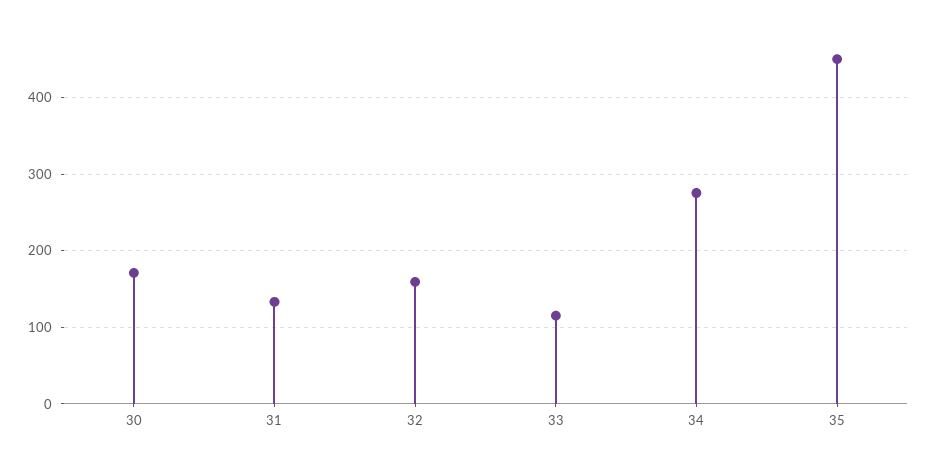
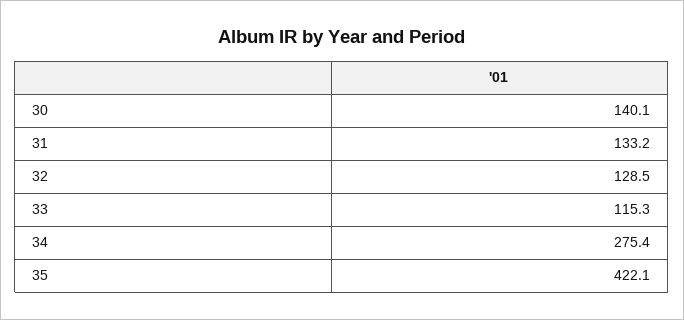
30: 170 -> 140.1
32: 160 -> 128.5
35: 450 -> 422.1

